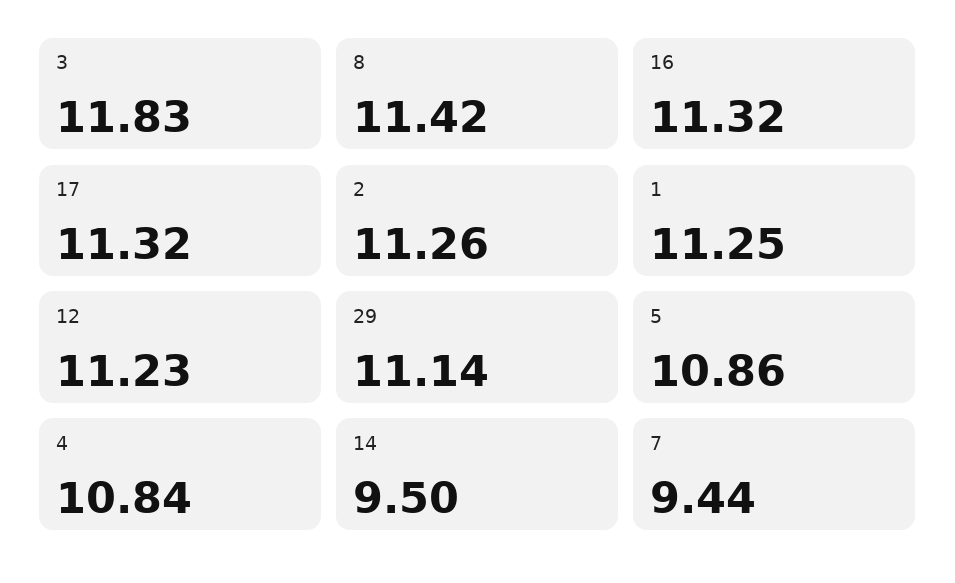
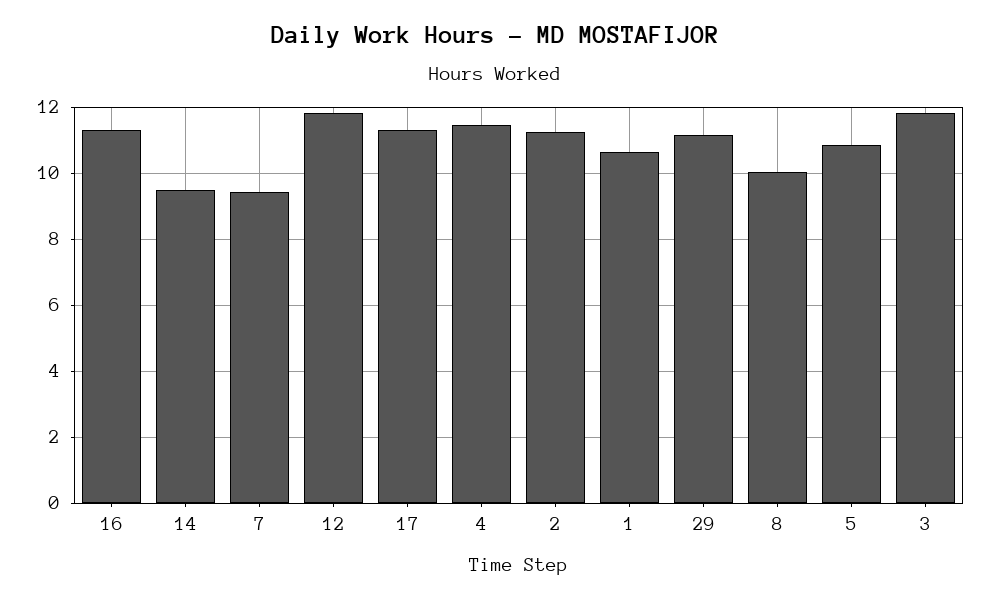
8: 11.42 -> 10
1: 11.25 -> 10.6
12: 11.23 -> 11.8
4: 10.84 -> 11.4

